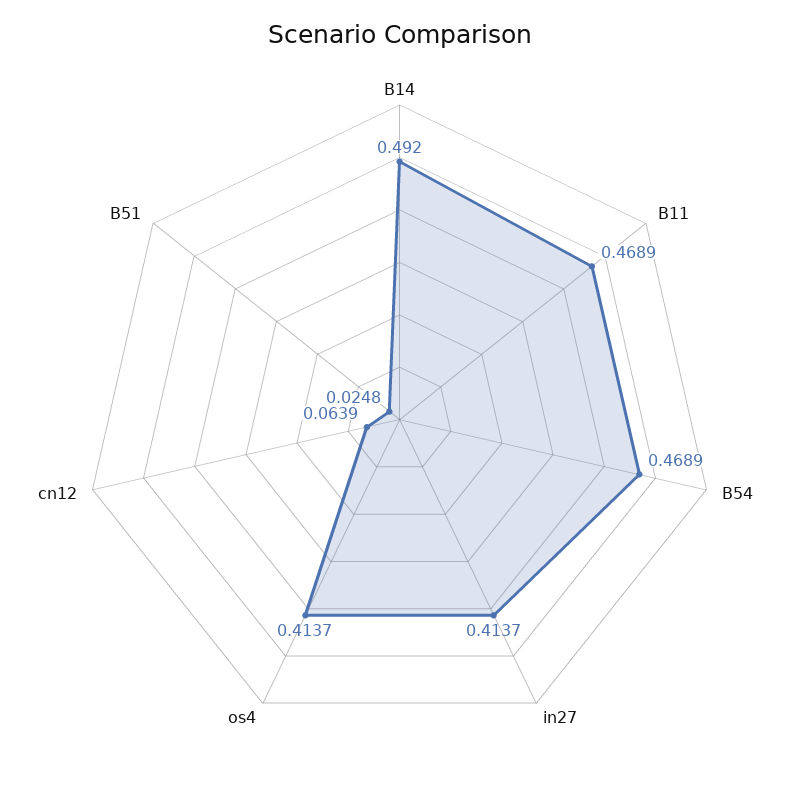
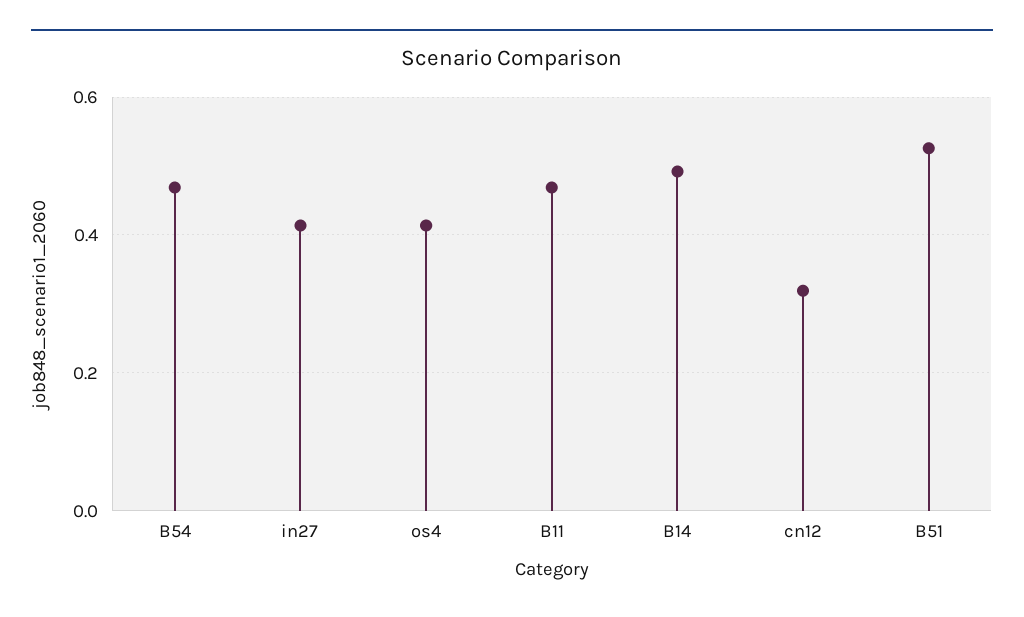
cn12: 0.0639 -> 0.32
B51: 0.0248 -> 0.52

